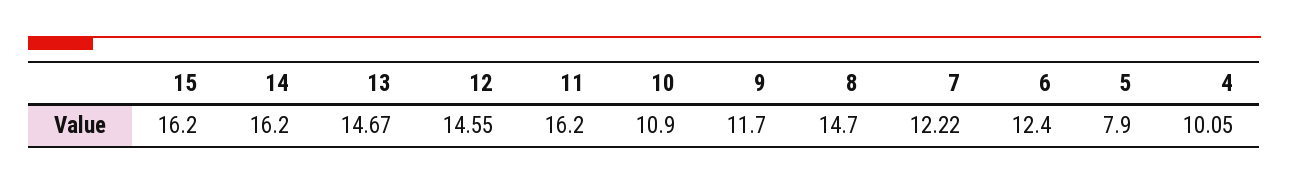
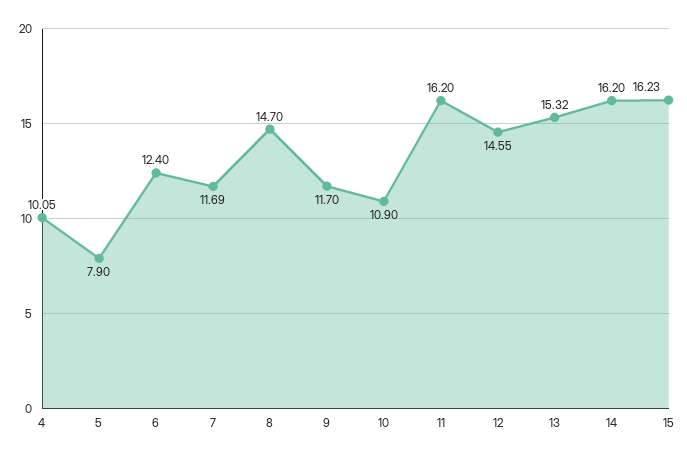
15: 16.2 -> 16.23
13: 14.67 -> 15.32
7: 12.22 -> 11.69

